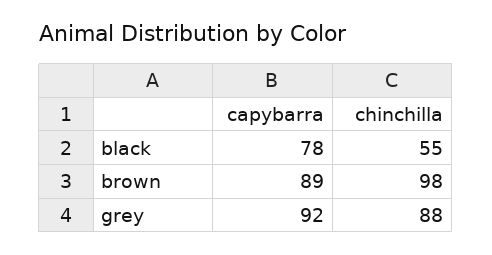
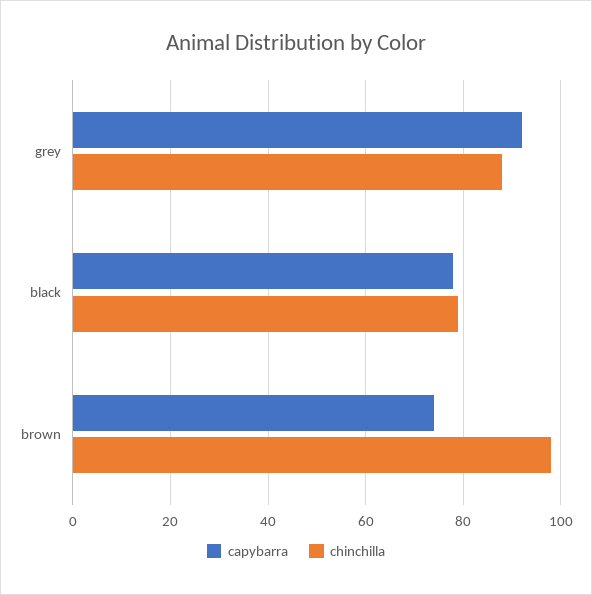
chinchilla, black: 55 -> 80
capybarra, brown: 89 -> 75

